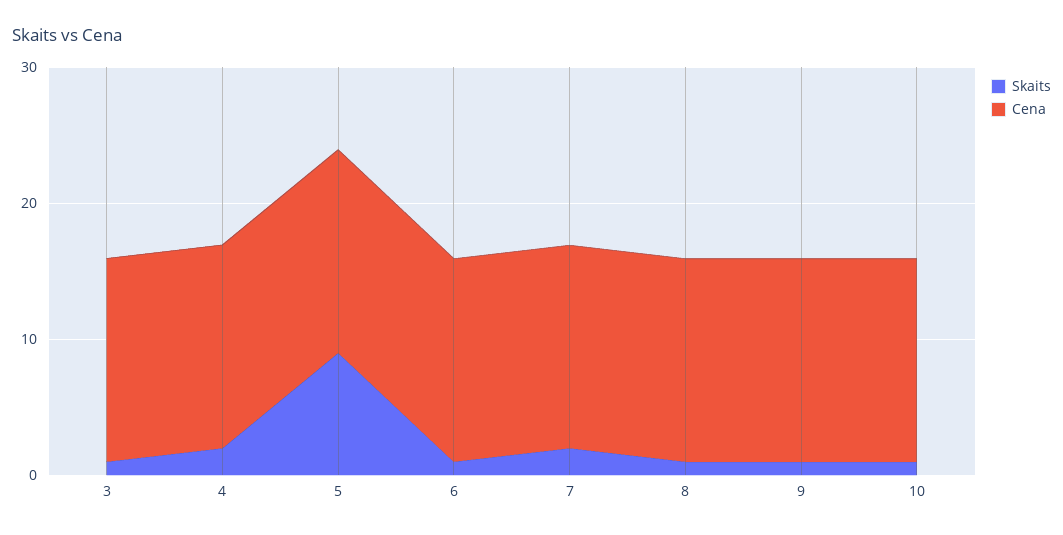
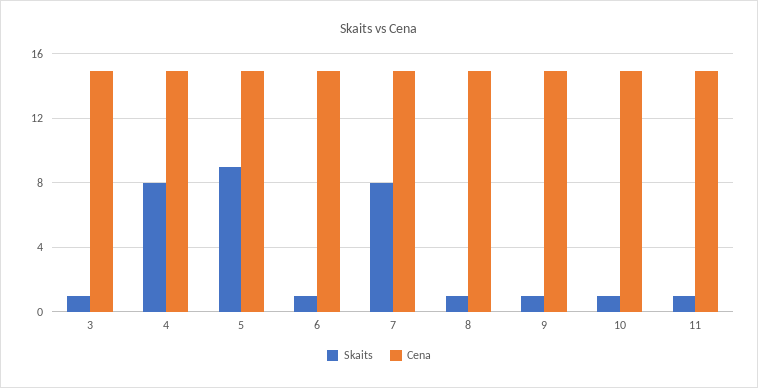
Skaits, 4: 2 -> 8
Skaits, 7: 2 -> 8
Skaits, 11: none -> 1
Cena, 11: none -> 15

